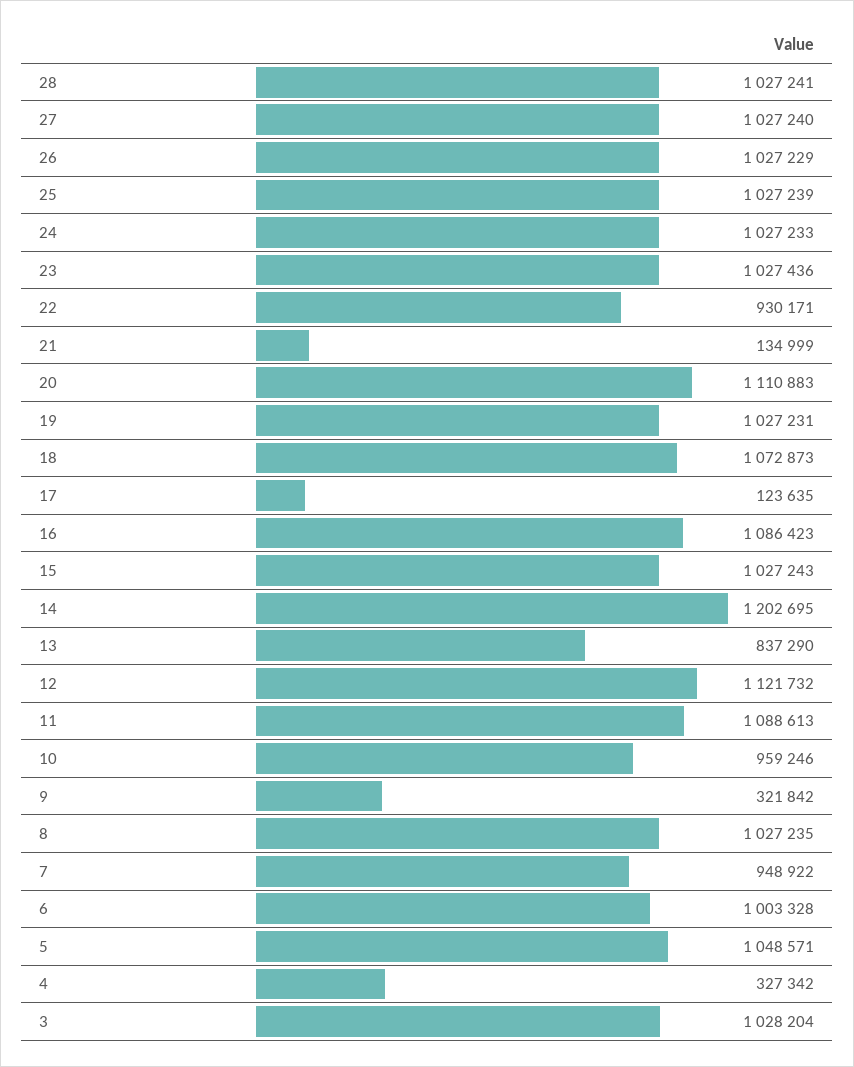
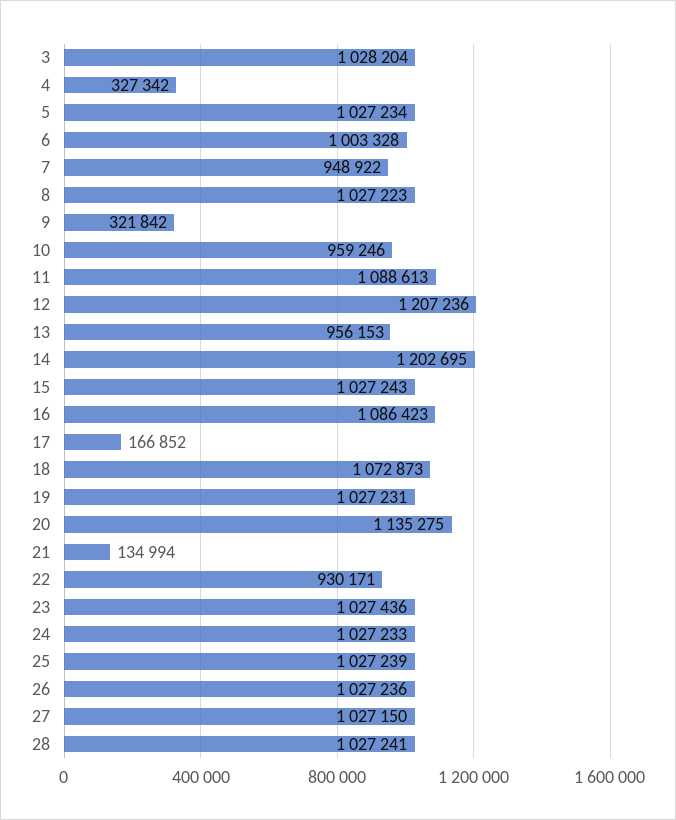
27: 1027240 -> 1027150
26: 1027229 -> 1027236
21: 134999 -> 134994
20: 1110883 -> 1135275
17: 123635 -> 166852
13: 837290 -> 956153
12: 1121732 -> 1207236
8: 1027235 -> 1027223
5: 1048571 -> 1027234

